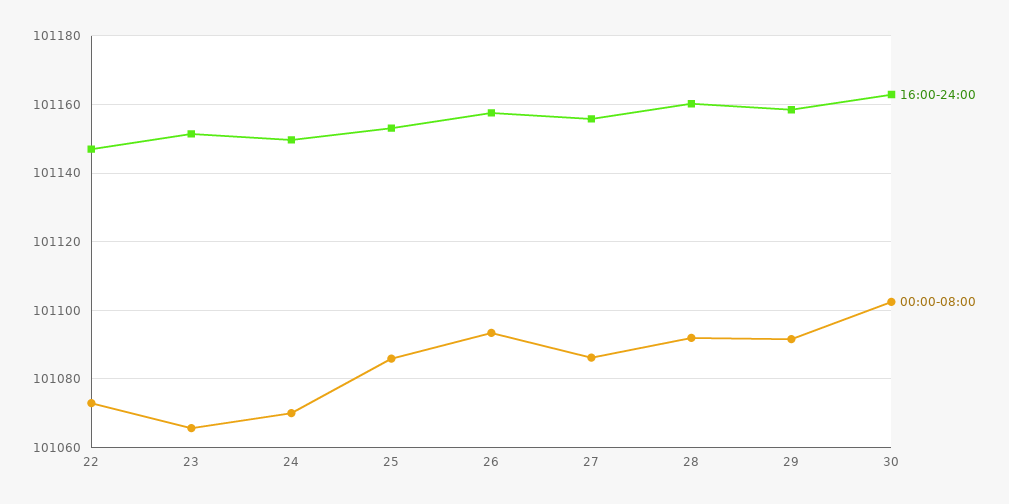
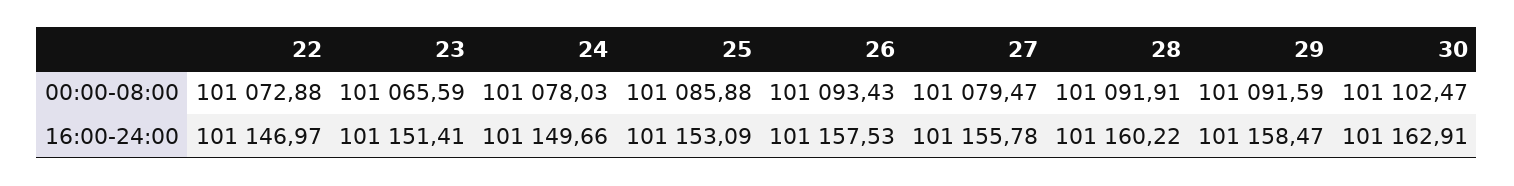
00:00-08:00, 24: 101070 -> 101078.03
00:00-08:00, 27: 101086 -> 101079.47

